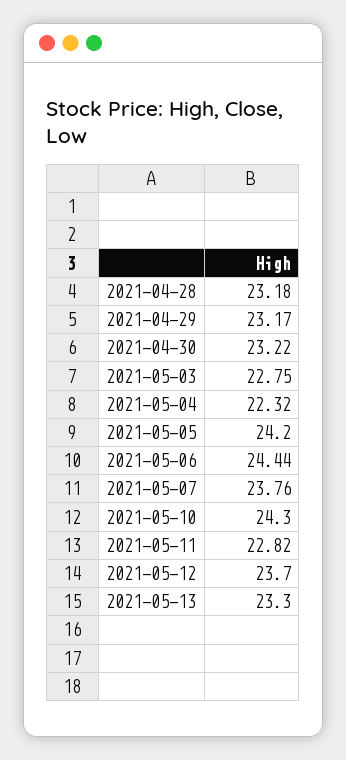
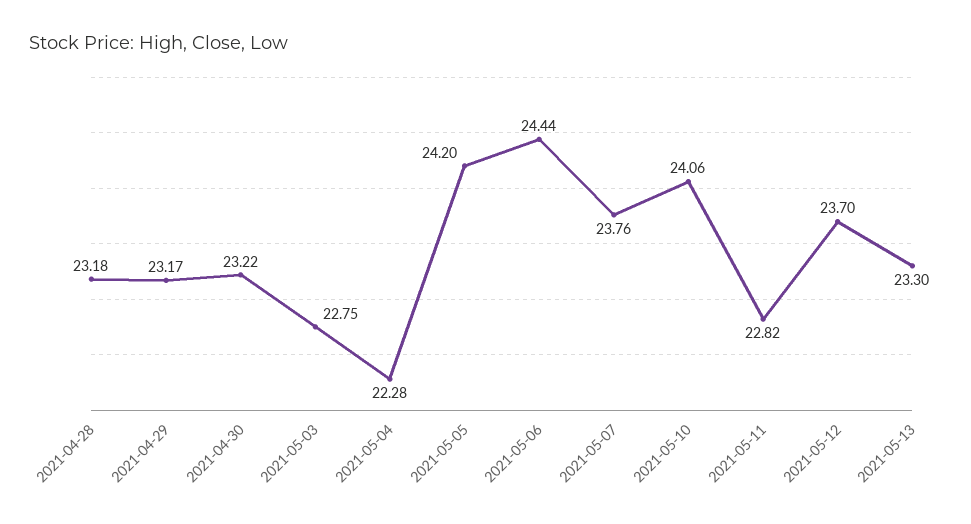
2021-05-04: 22.32 -> 22.28
2021-05-10: 24.3 -> 24.06

